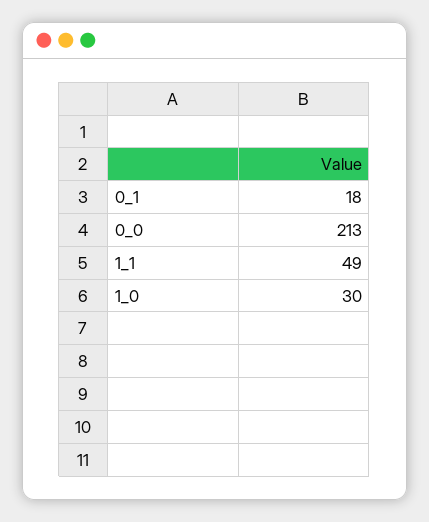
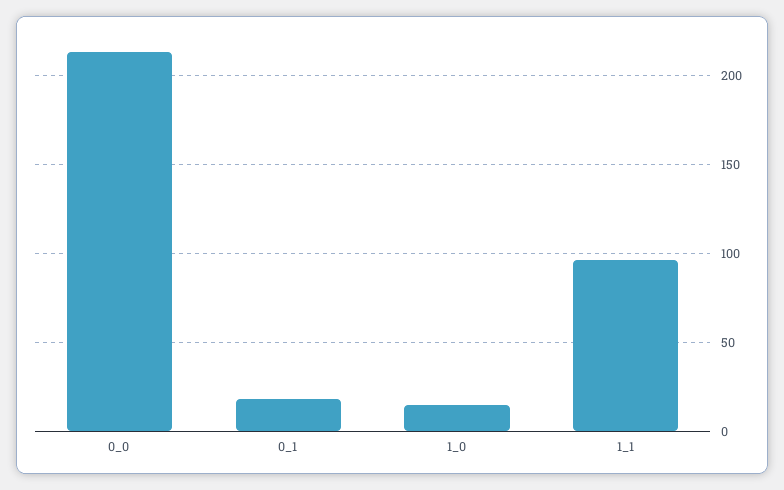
1_1: 49 -> 95
1_0: 30 -> 15

